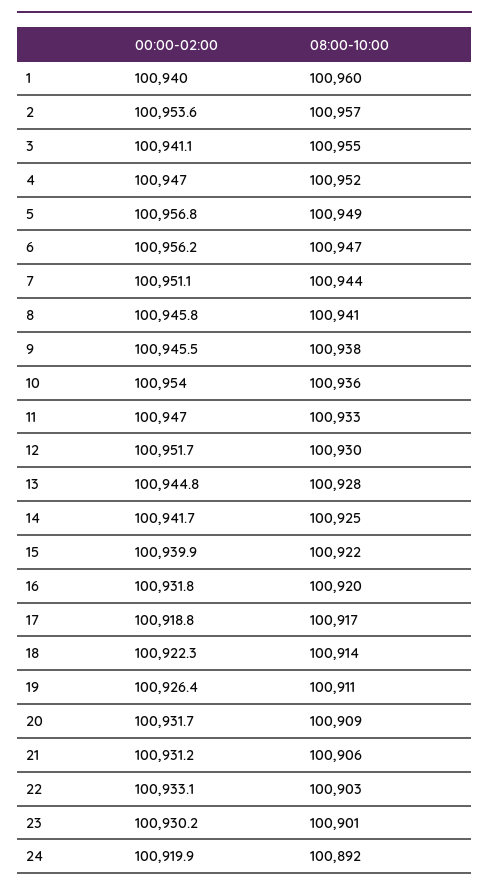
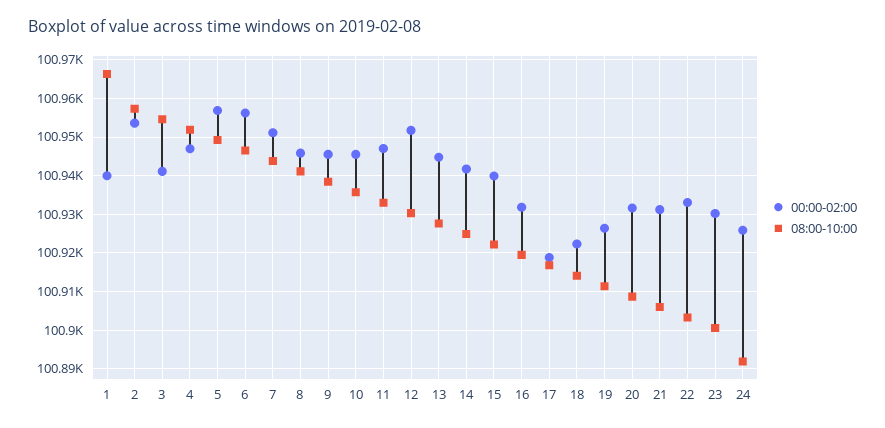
08:00-10:00, 1: 100960 -> 100966
00:00-02:00, 10: 100954 -> 100946
00:00-02:00, 24: 100919.9 -> 100926

